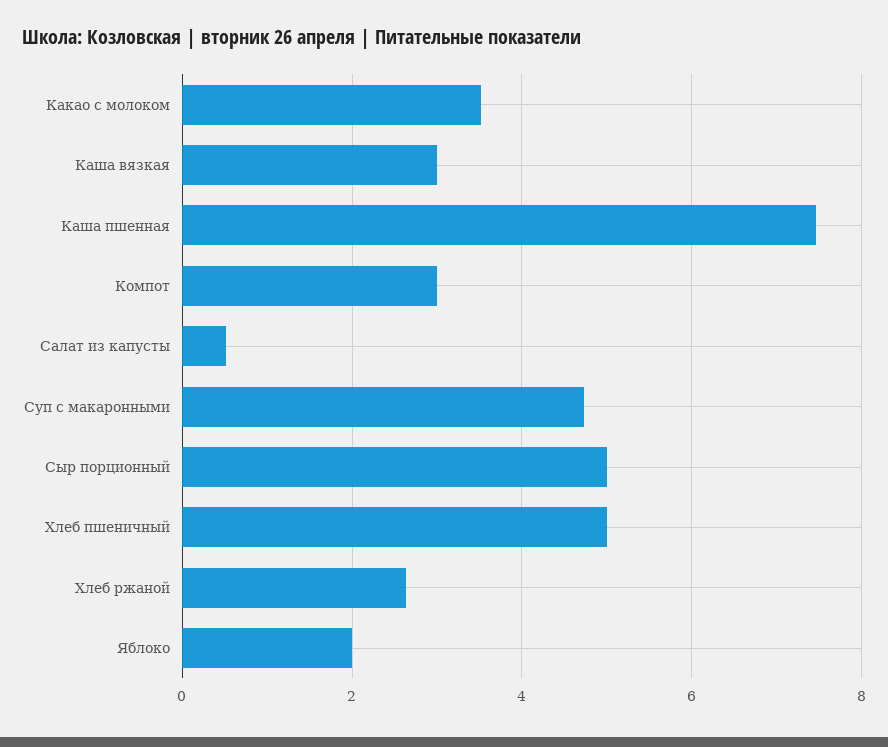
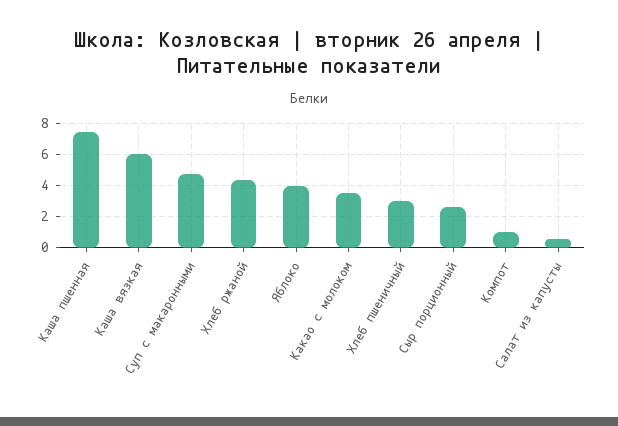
Каша вязкая: 3 -> 6
Компот: 3 -> 1
Сыр порционный: 5 -> 2.5
Хлеб пшеничный: 5 -> 3
Хлеб ржаной: 2.6 -> 4.5
Яблоко: 2 -> 4

